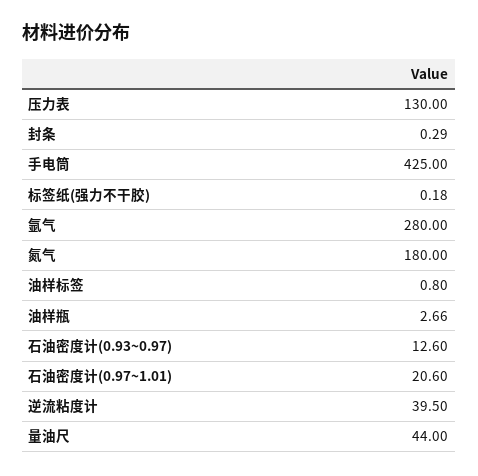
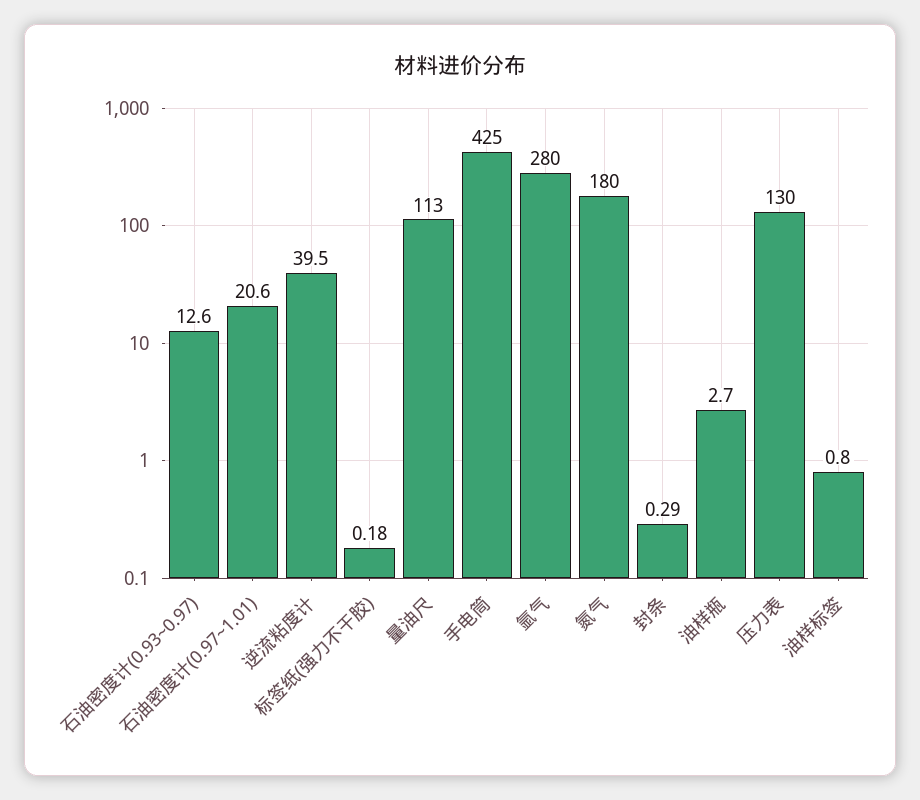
油样瓶: 2.66 -> 2.7
量油尺: 44 -> 113

